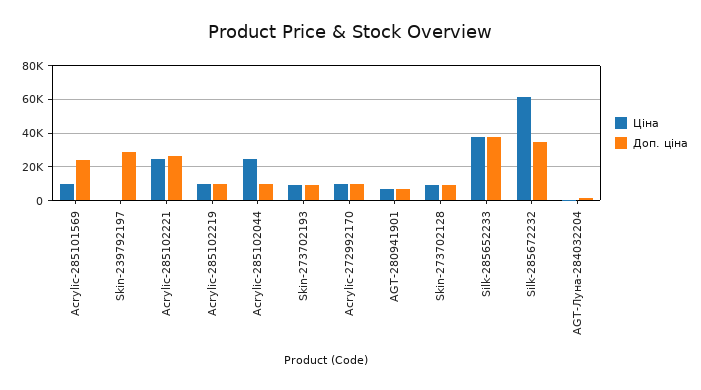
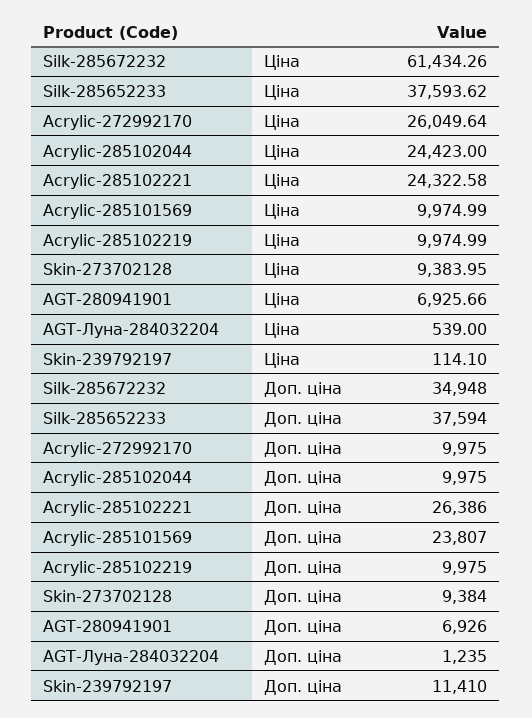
Доп. ціна, Skin-239792197: 30000 -> 11410
Ціна, Skin-273702193: 10000 -> none
Доп. ціна, Skin-273702193: 10000 -> none
Ціна, Acrylic-272992170: 10000 -> 26049.64

